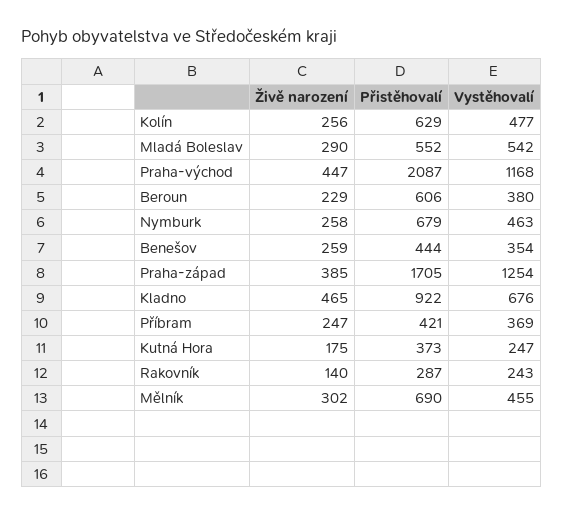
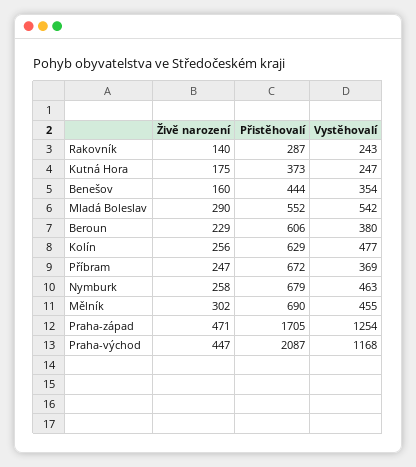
Živě narození, Benešov: 259 -> 160
Živě narození, Praha-západ: 385 -> 471
Živě narození, Kladno: 465 -> none
Přistěhovalí, Kladno: 922 -> none
Vystěhovalí, Kladno: 676 -> none
Přistěhovalí, Příbram: 421 -> 672

